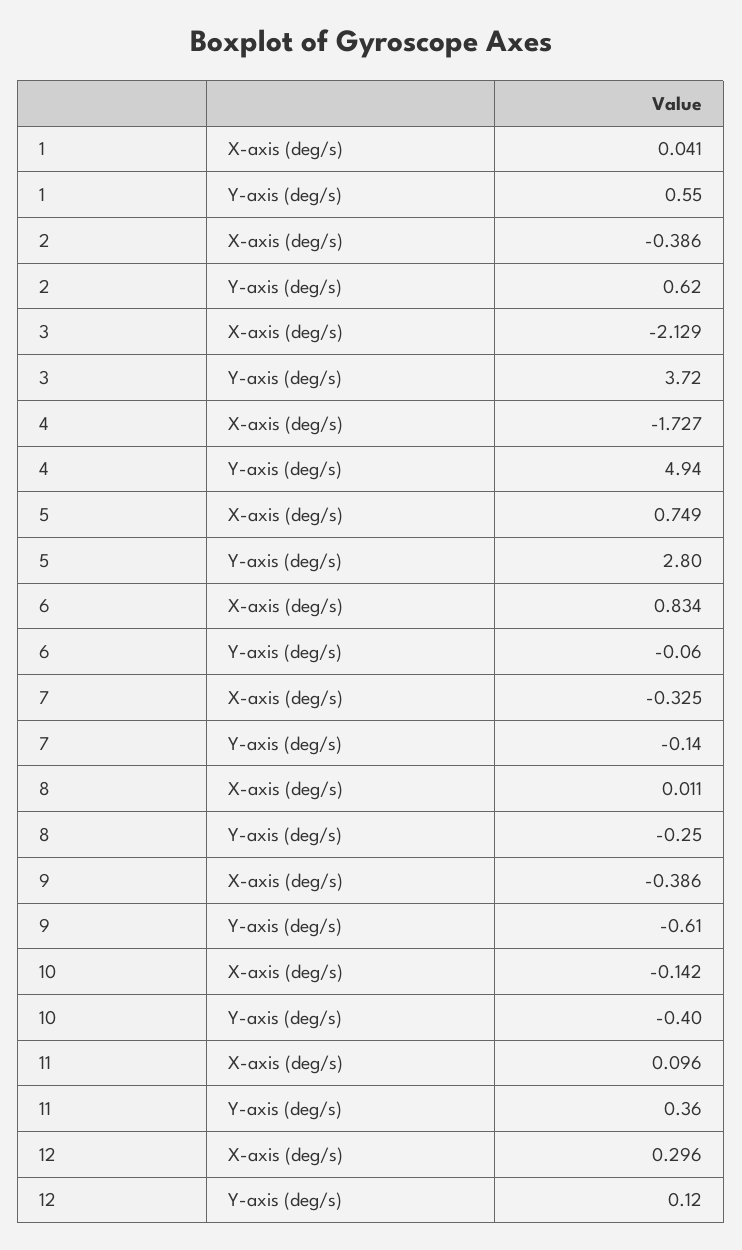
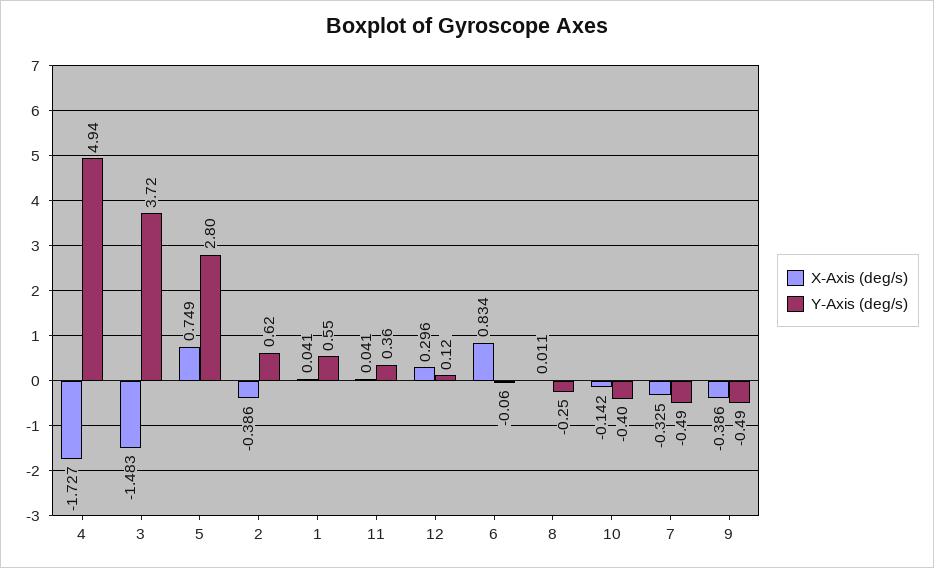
X-axis (deg/s), 3: -2.129 -> -1.483
Y-axis (deg/s), 7: -0.14 -> -0.49
Y-axis (deg/s), 9: -0.61 -> -0.49
X-axis (deg/s), 11: 0.096 -> 0.041

